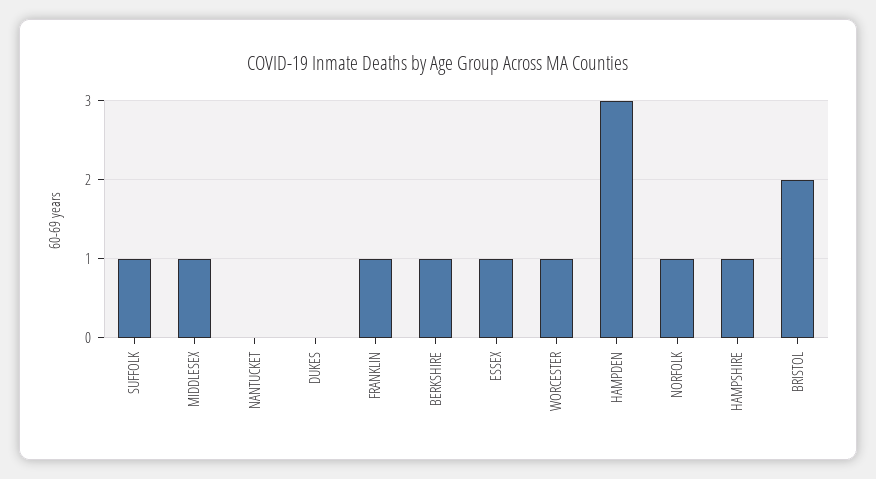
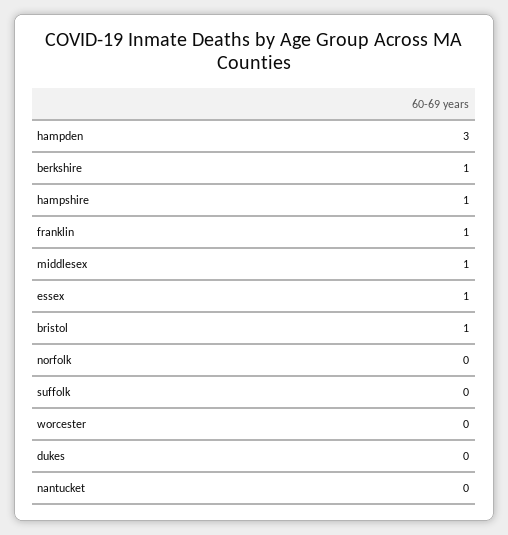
SUFFOLK: 1 -> 0
WORCESTER: 1 -> 0
NORFOLK: 1 -> 0
BRISTOL: 2 -> 1

